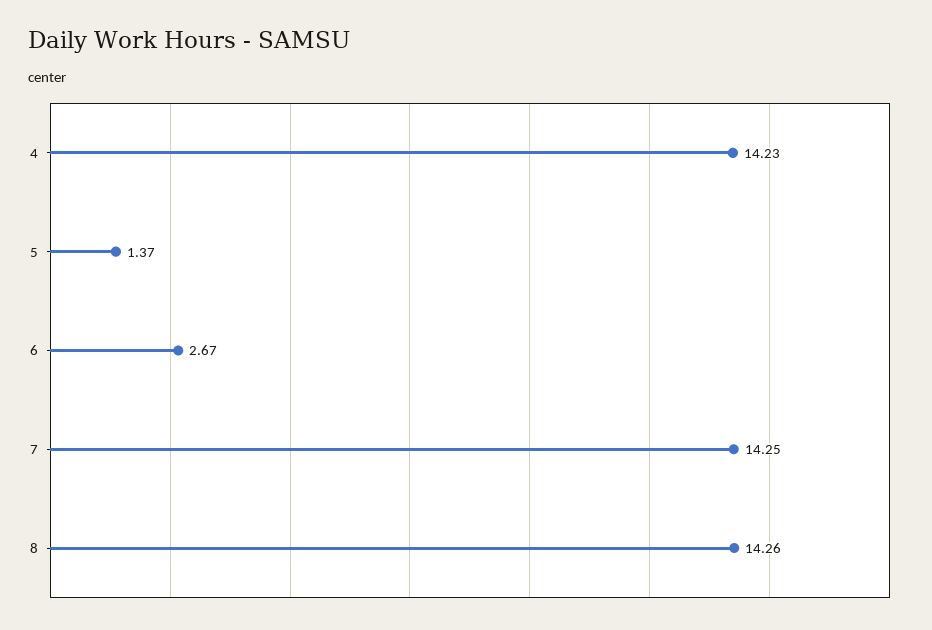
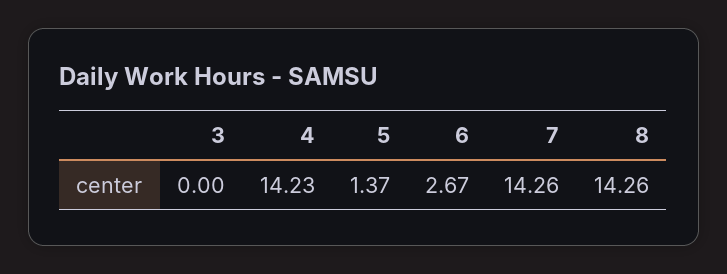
7: 14.25 -> 14.26
3: none -> 0

